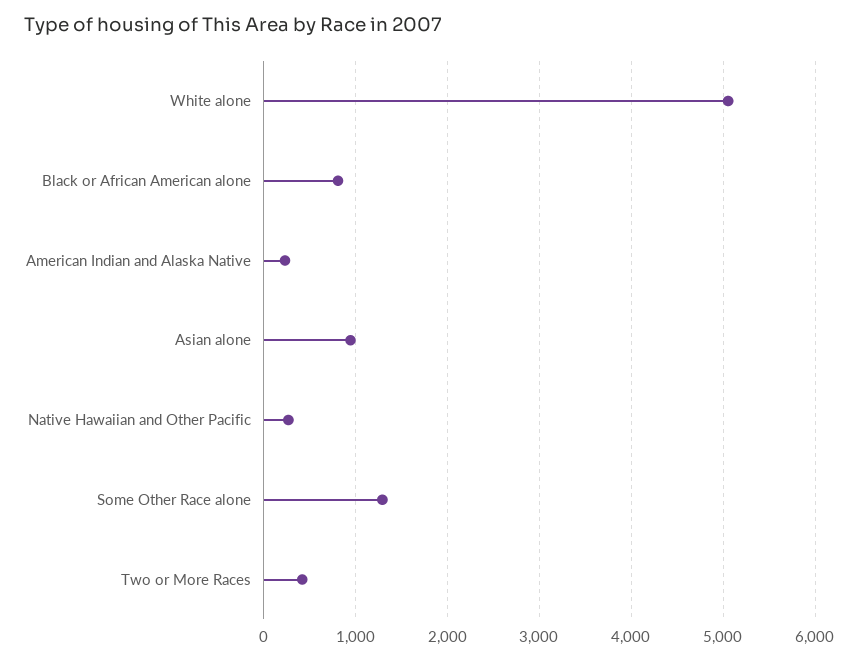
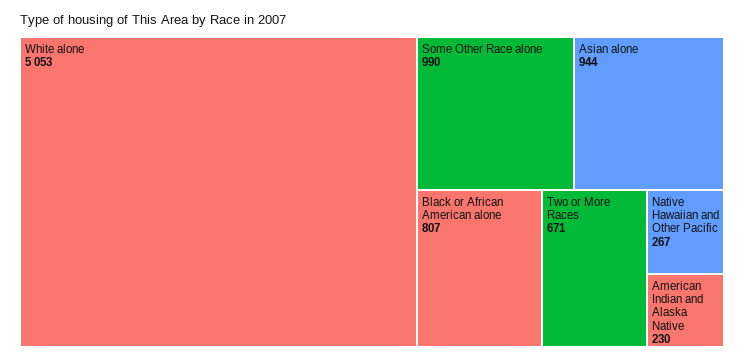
Some Other Race alone: 1300 -> 990
Two or More Races: 400 -> 671

